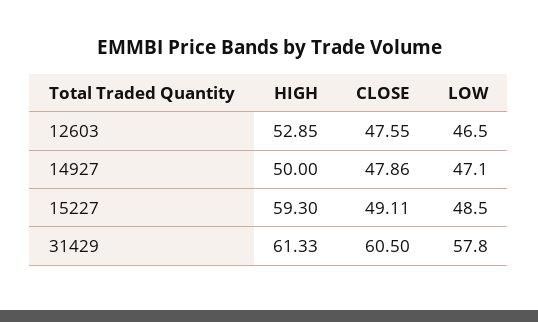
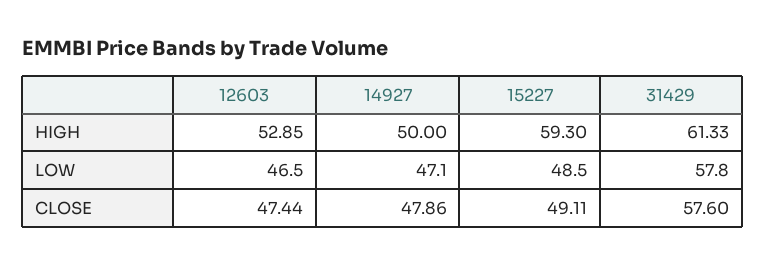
CLOSE, 12603: 47.55 -> 47.44
CLOSE, 31429: 60.5 -> 57.6

